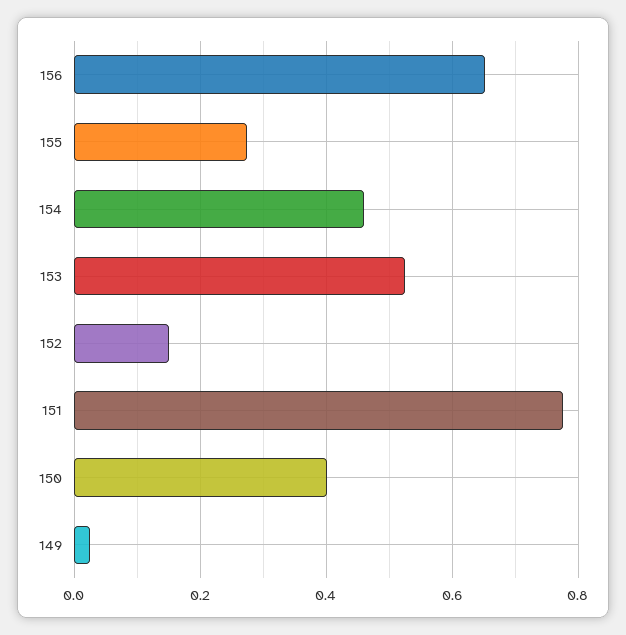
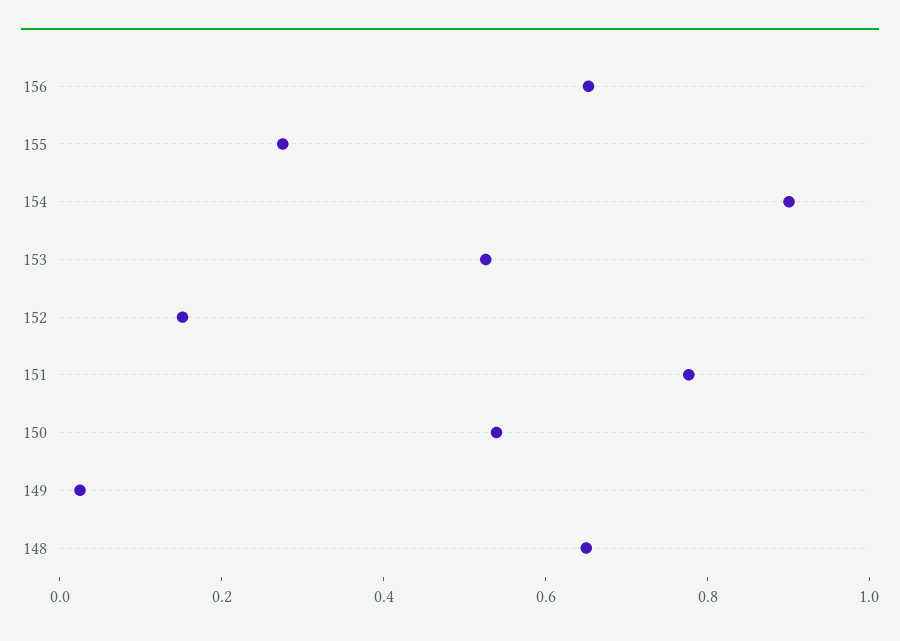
154: 0.46 -> 0.9
150: 0.4 -> 0.55
148: none -> 0.65

